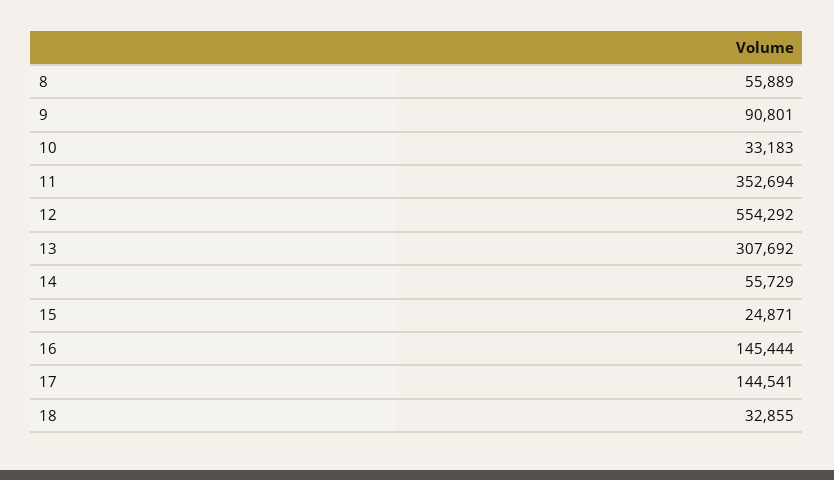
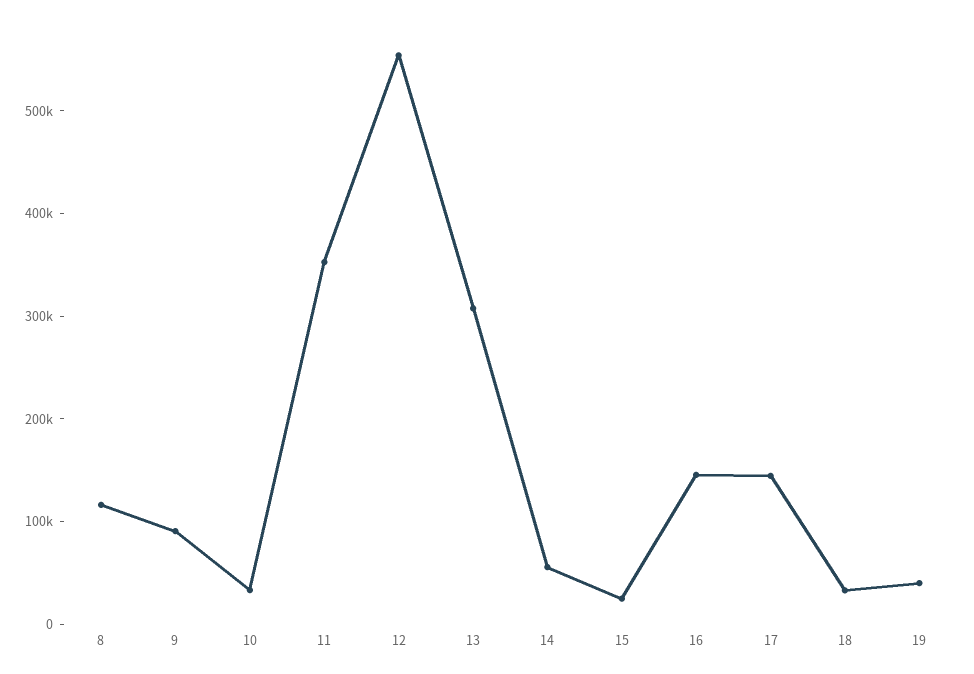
8: 55889 -> 120000
19: none -> 40000

